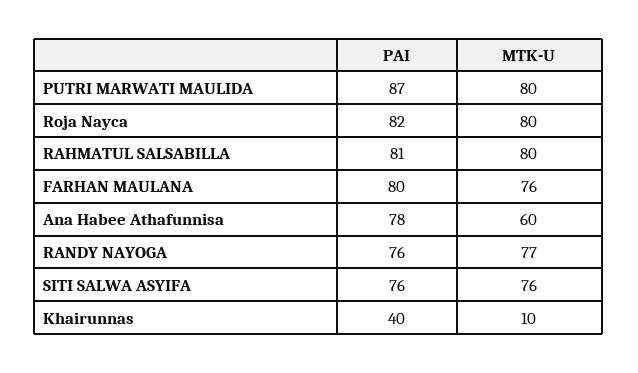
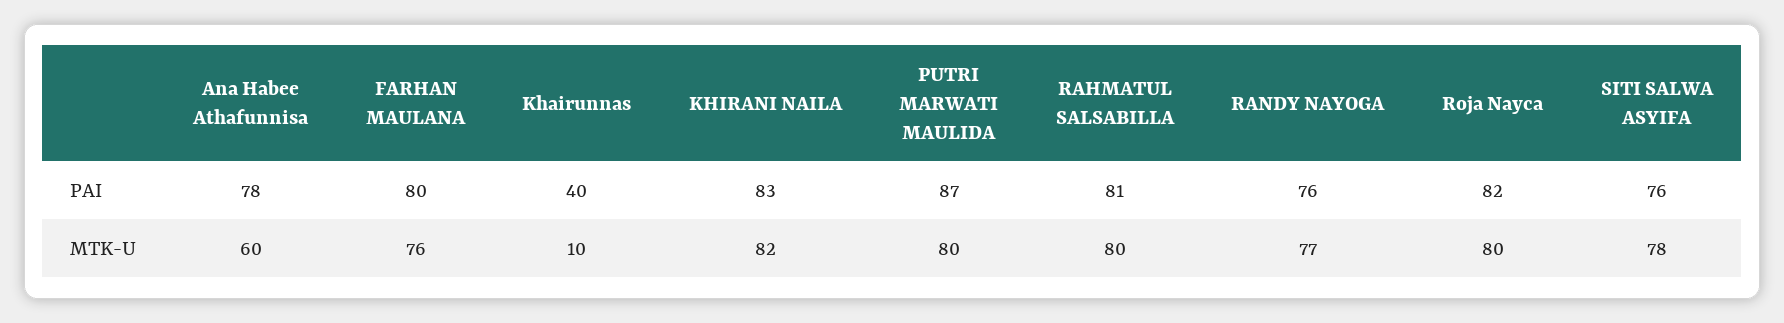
MTK-U, SITI SALWA ASYIFA: 76 -> 78
PAI, KHIRANI NAILA: none -> 83
MTK-U, KHIRANI NAILA: none -> 82

